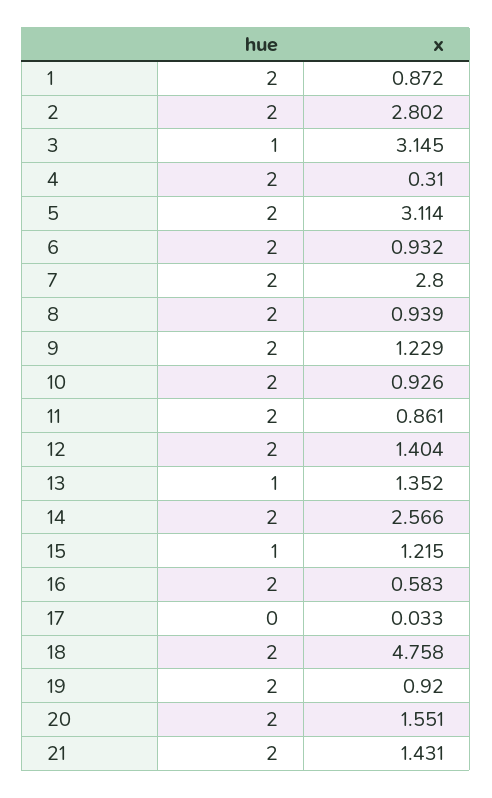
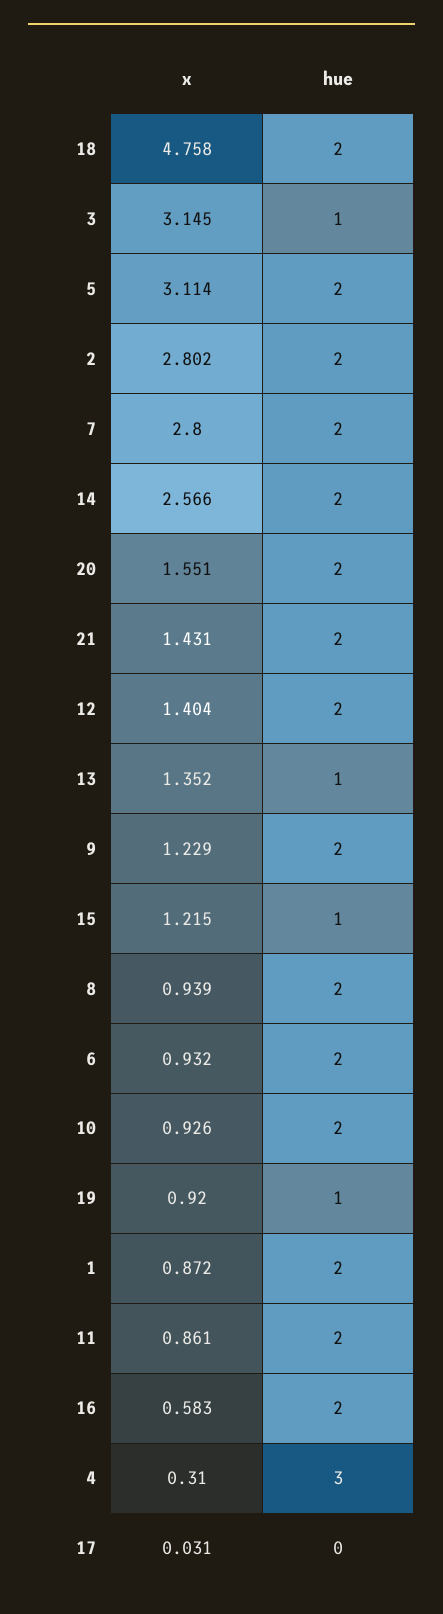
hue, 4: 2 -> 3
x, 17: 0.033 -> 0.031
hue, 19: 2 -> 1

